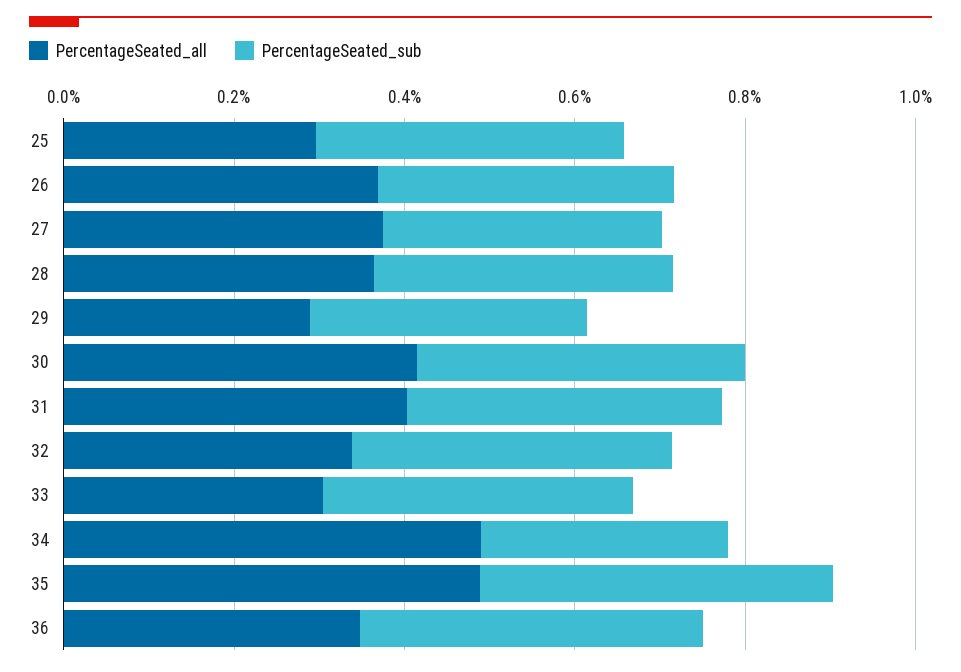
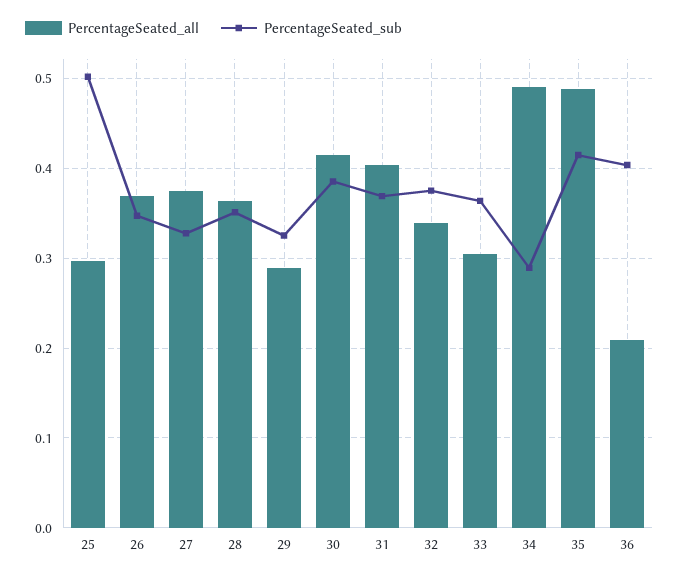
PercentageSeated_sub, 25: 0.35 -> 0.5
PercentageSeated_all, 36: 0.35 -> 0.21

